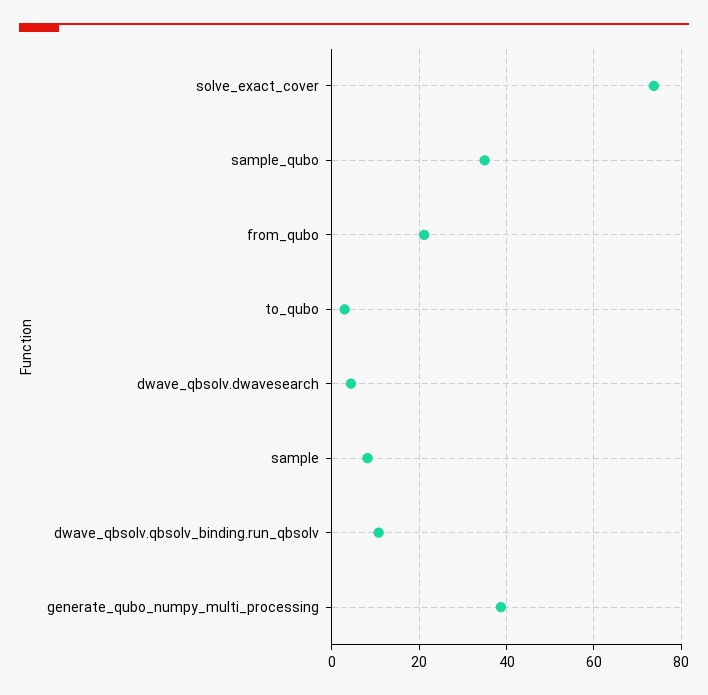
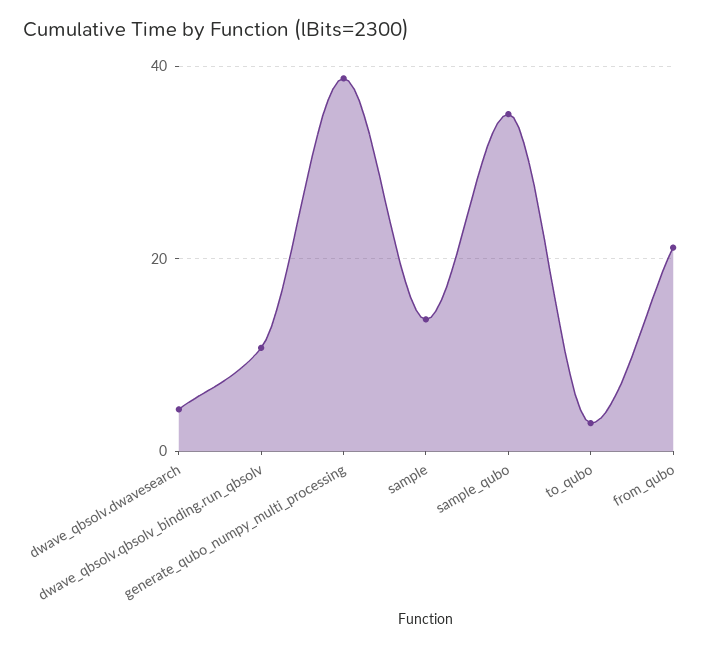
solve_exact_cover: 74 -> none
sample: 8 -> 14

